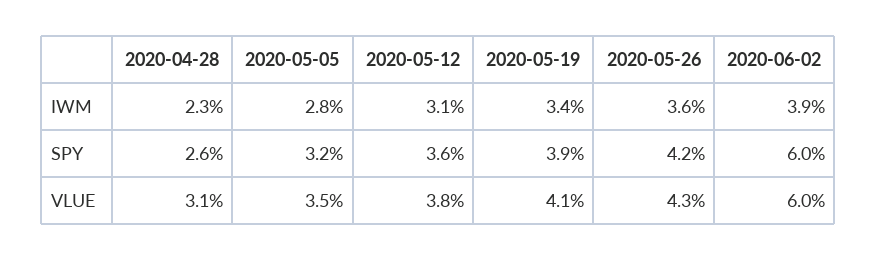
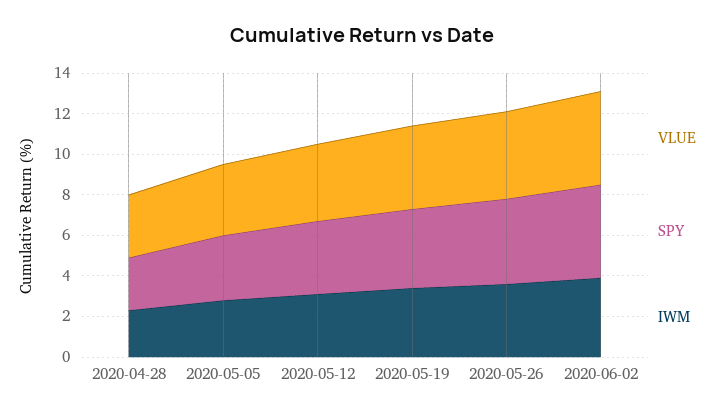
SPY, 2020-06-02: 6 -> 4.5
VLUE, 2020-06-02: 6 -> 4.5

